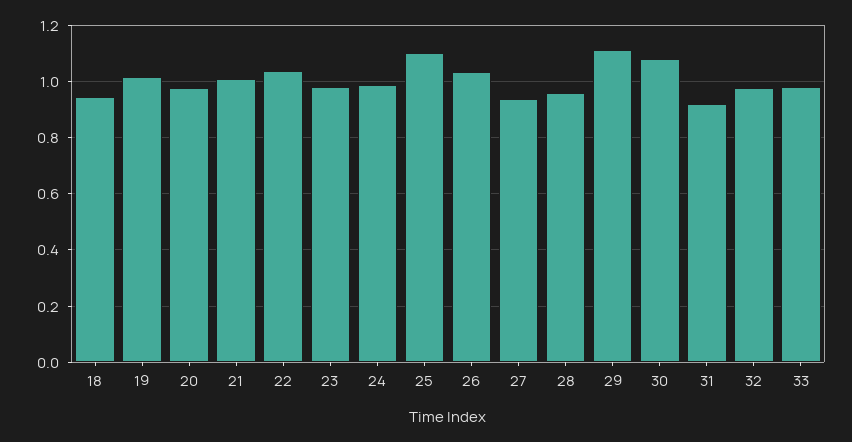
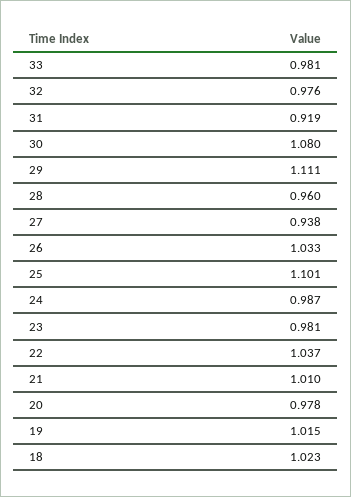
18: 0.95 -> 1.023

